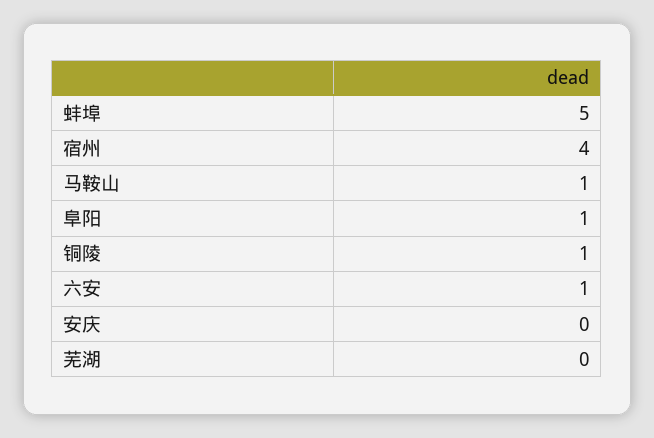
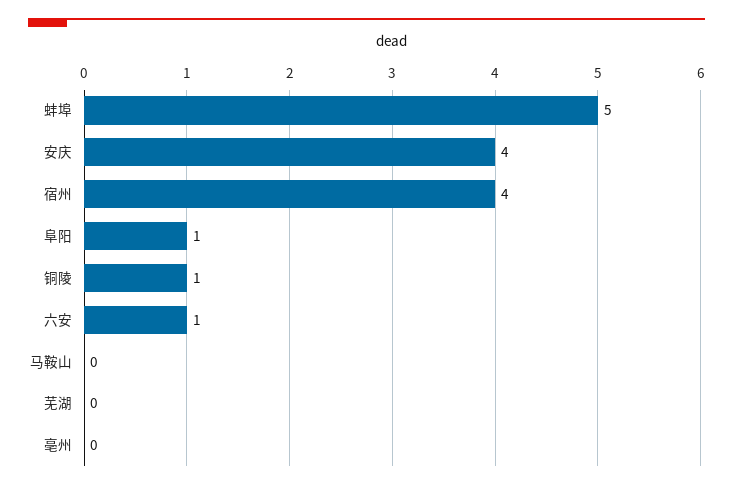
马鞍山: 1 -> 0
安庆: 0 -> 4
亳州: none -> 0

